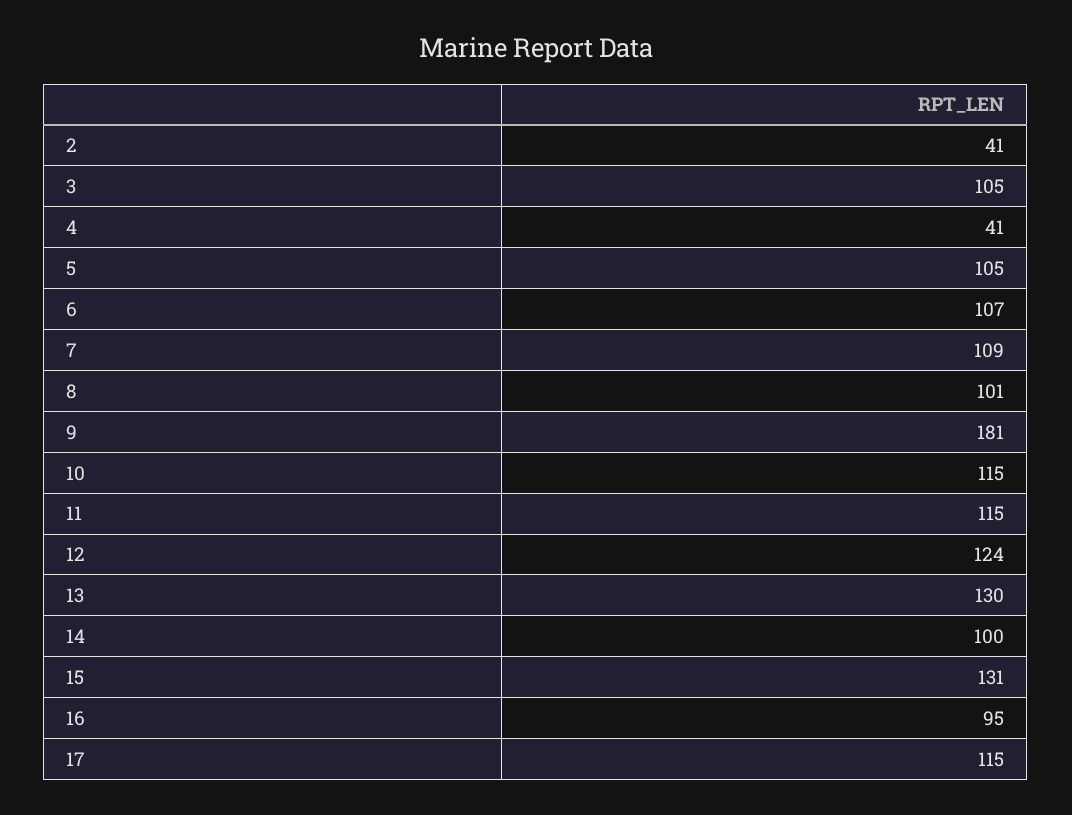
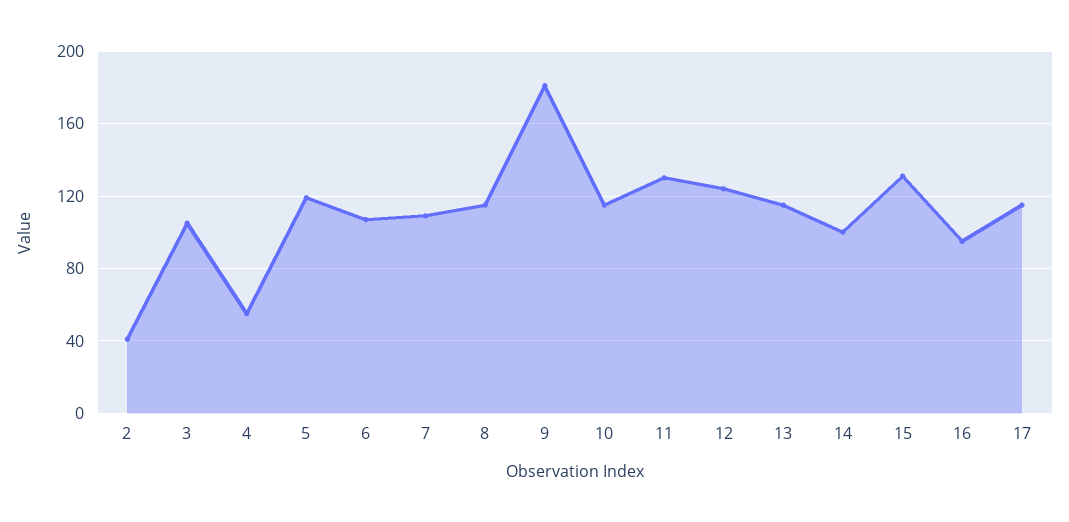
4: 41 -> 55
5: 105 -> 120
8: 101 -> 115
11: 115 -> 130
13: 130 -> 115

